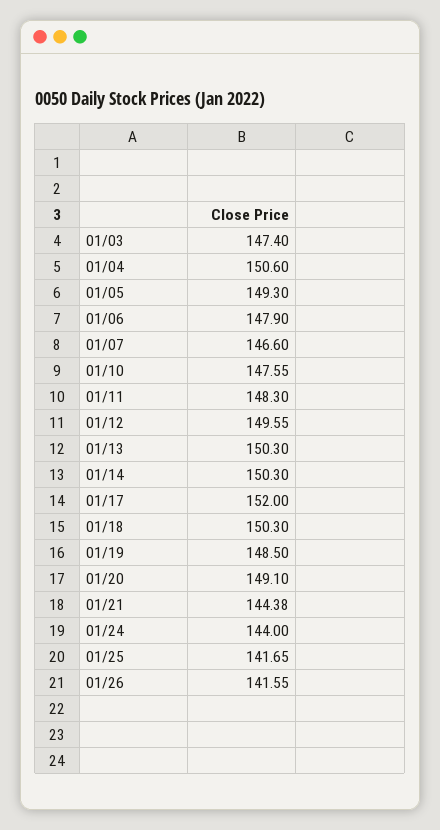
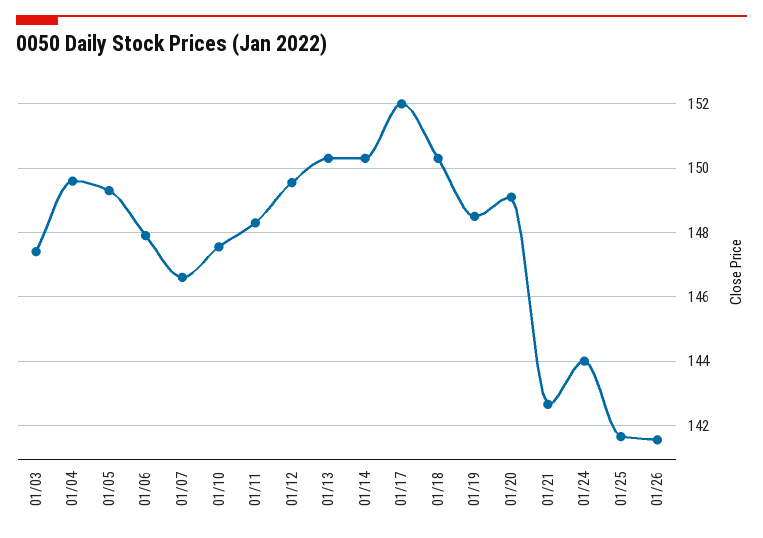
01/04: 150.6 -> 149.6
01/21: 144.38 -> 142.6

